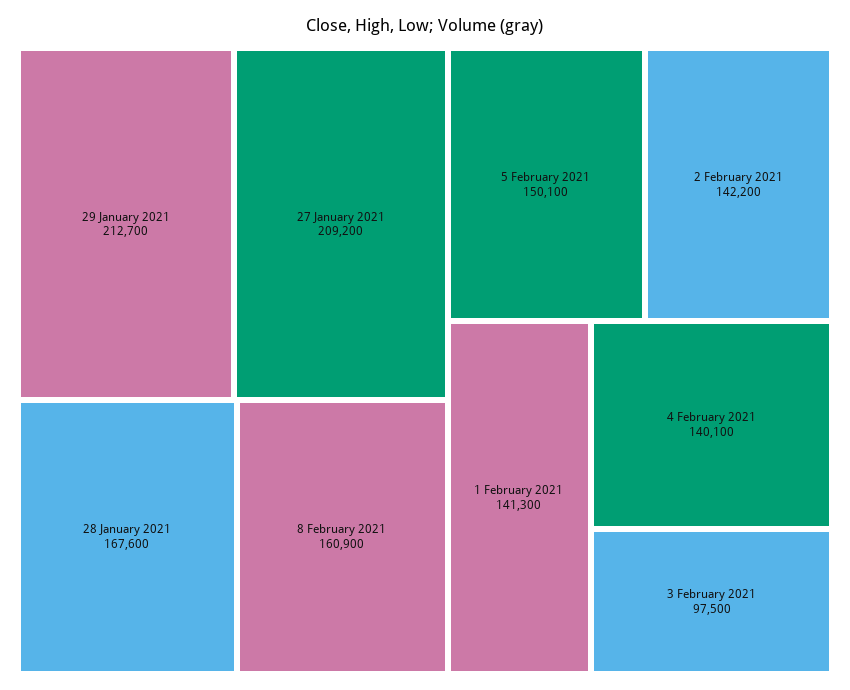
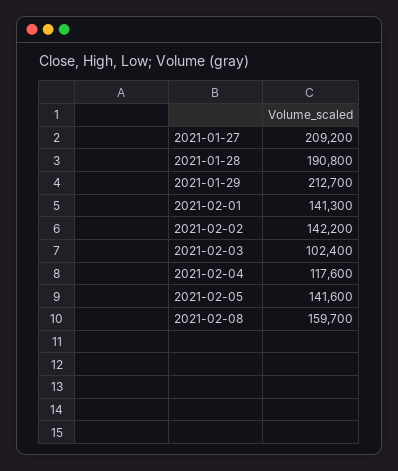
28 January 2021: 167600 -> 190800
8 February 2021: 160900 -> 159700
5 February 2021: 150100 -> 141600
4 February 2021: 140100 -> 117600
3 February 2021: 97500 -> 102400

